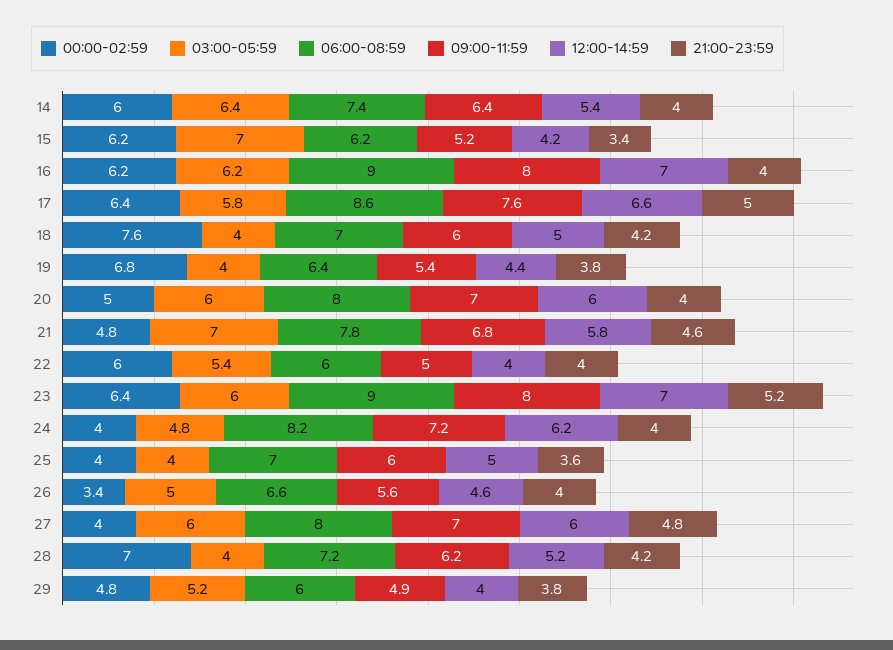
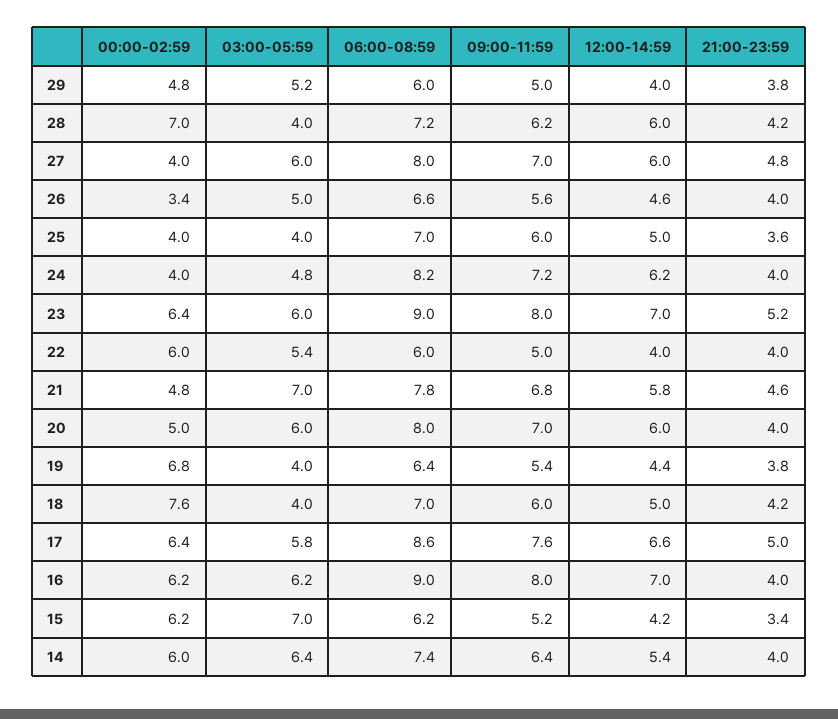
12:00-14:59, 28: 5.2 -> 6
09:00-11:59, 29: 4.9 -> 5

